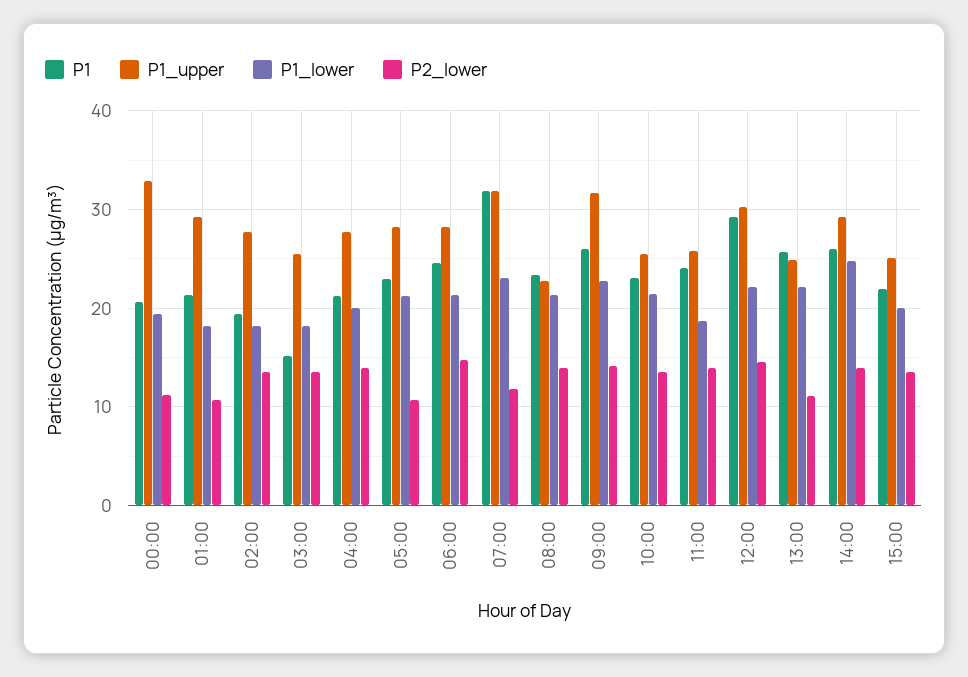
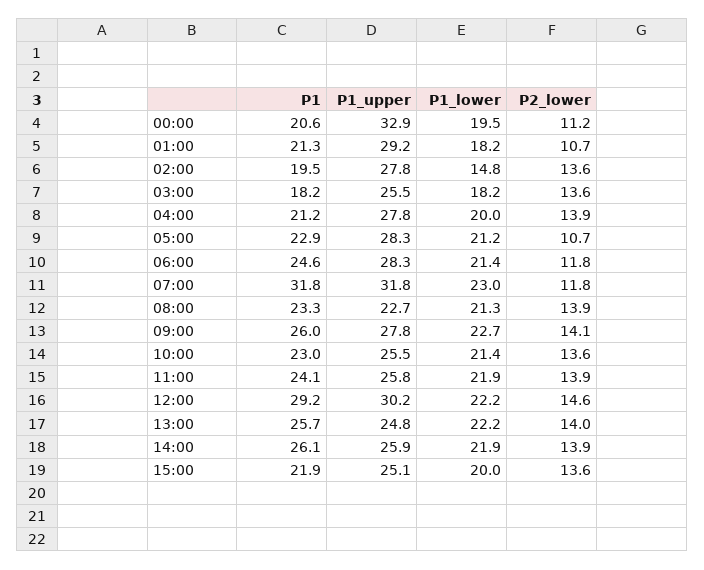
P1_lower, 02:00: 18 -> 14.8
P1, 03:00: 15 -> 18.2
P2_lower, 06:00: 15 -> 11.8
P1_upper, 09:00: 32 -> 27.8
P1_lower, 11:00: 19 -> 21.9
P2_lower, 13:00: 11 -> 14
P1_upper, 14:00: 29 -> 25.9
P1_lower, 14:00: 25 -> 21.9

